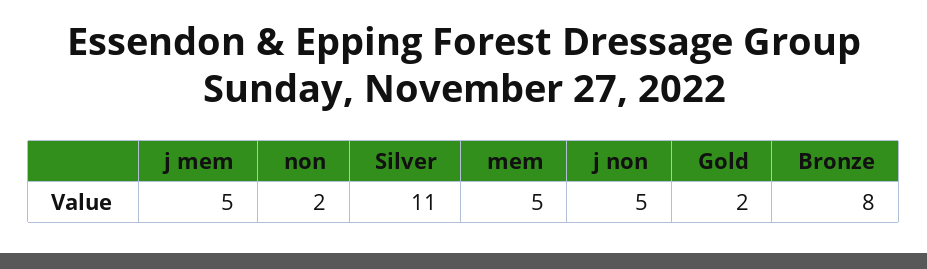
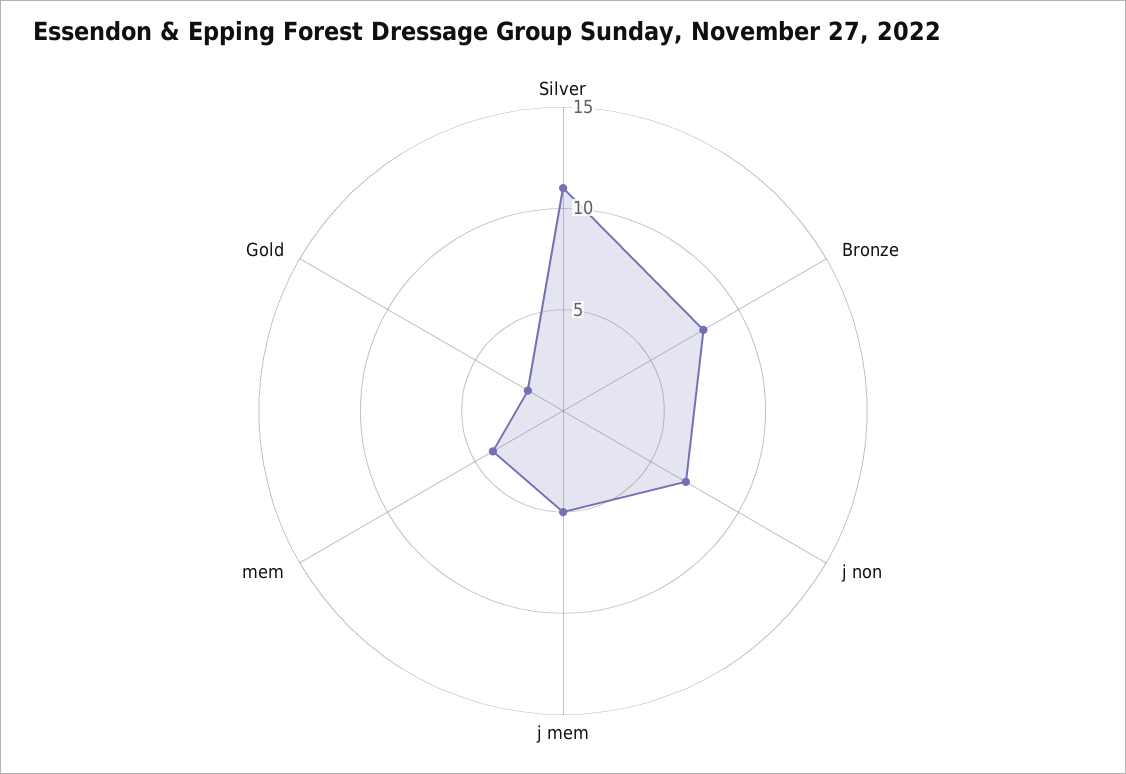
non: 2 -> none
mem: 5 -> 4
j non: 5 -> 7

